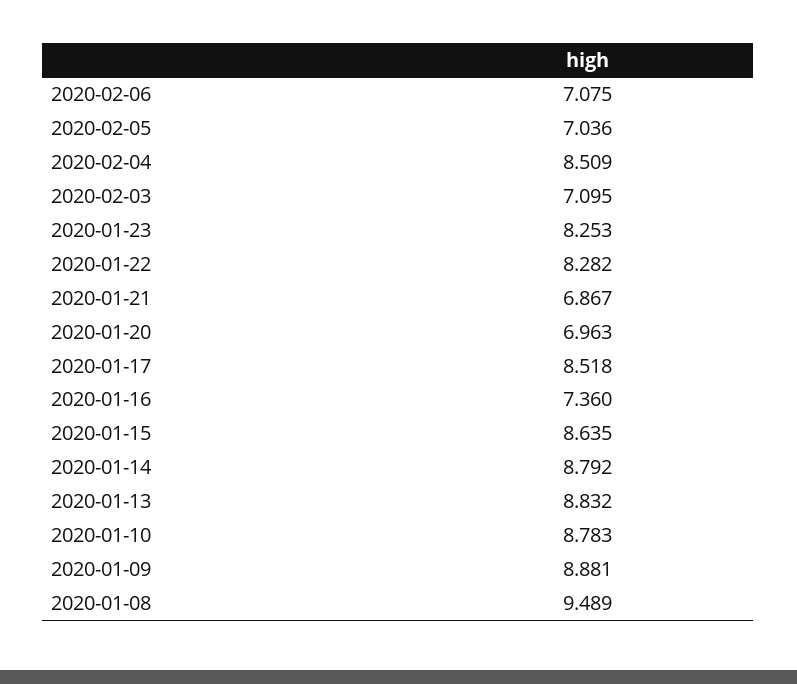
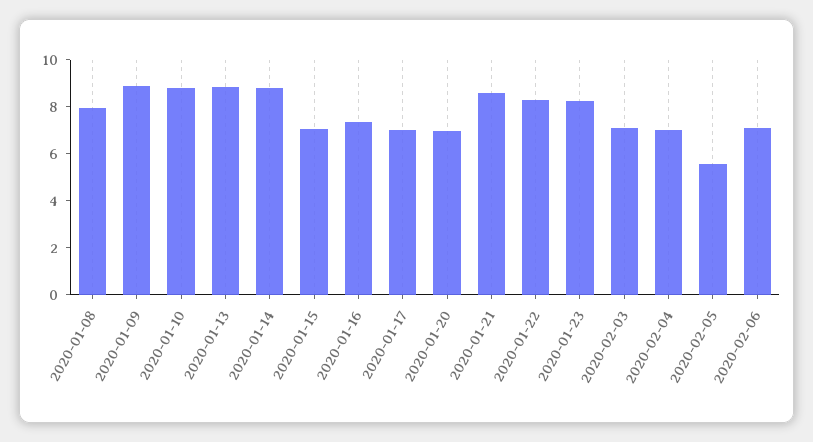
2020-02-05: 7.036 -> 5.5
2020-02-04: 8.509 -> 7
2020-01-21: 6.867 -> 8.5
2020-01-17: 8.518 -> 7
2020-01-15: 8.635 -> 7
2020-01-08: 9.489 -> 8

